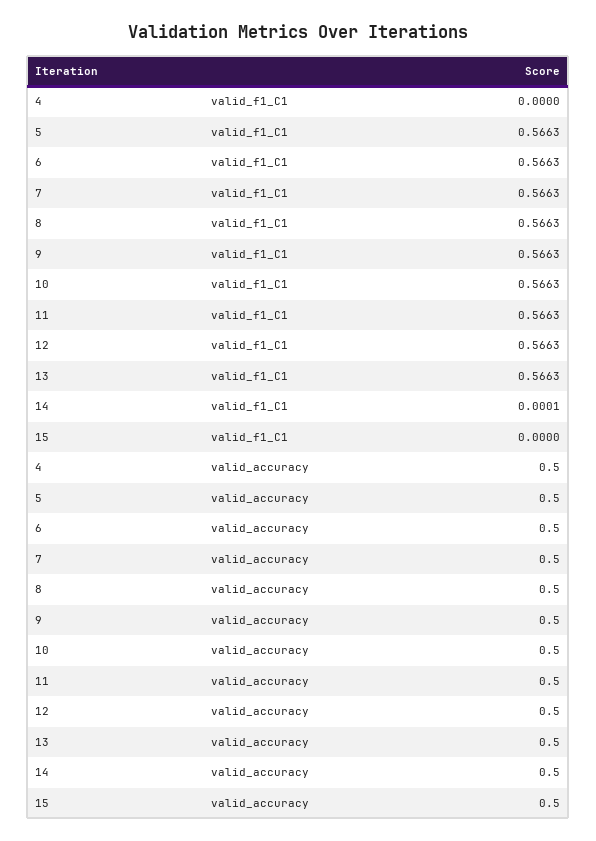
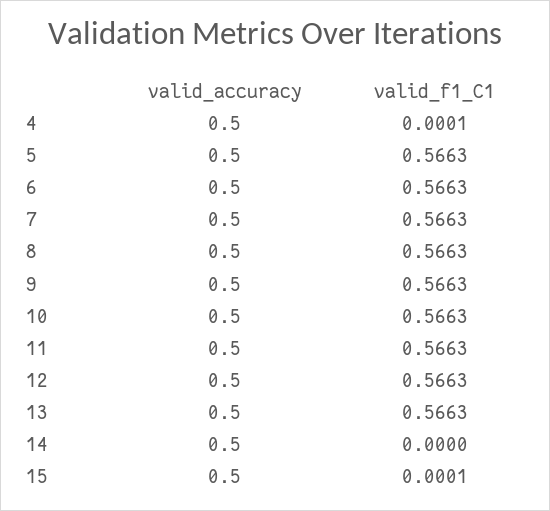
4, valid_f1_C1: 0 -> 0.0001
14, valid_f1_C1: 0.0001 -> 0
15, valid_f1_C1: 0 -> 0.0001

